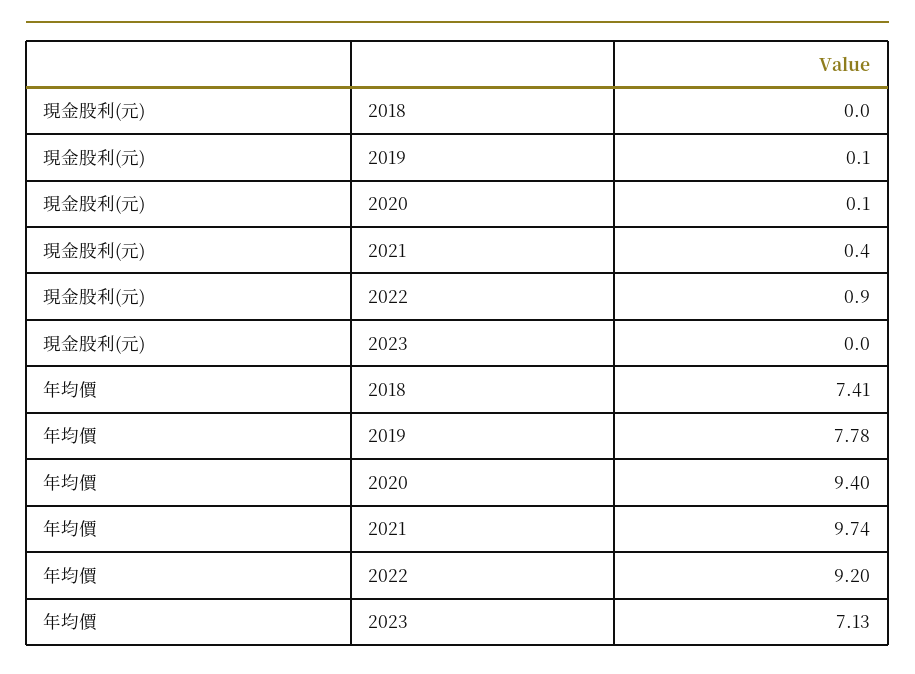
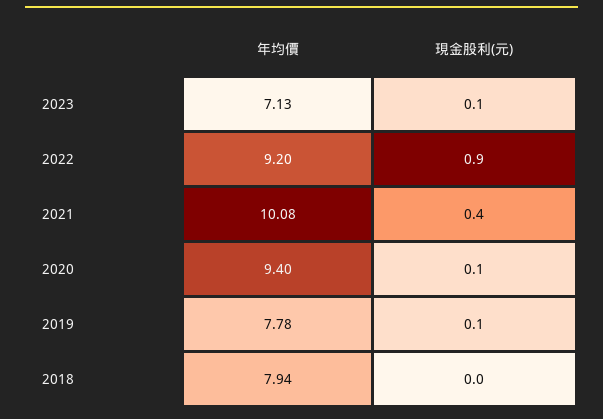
現金股利(元), 2023: 0 -> 0.1
年均價, 2018: 7.41 -> 7.94
年均價, 2021: 9.74 -> 10.08

